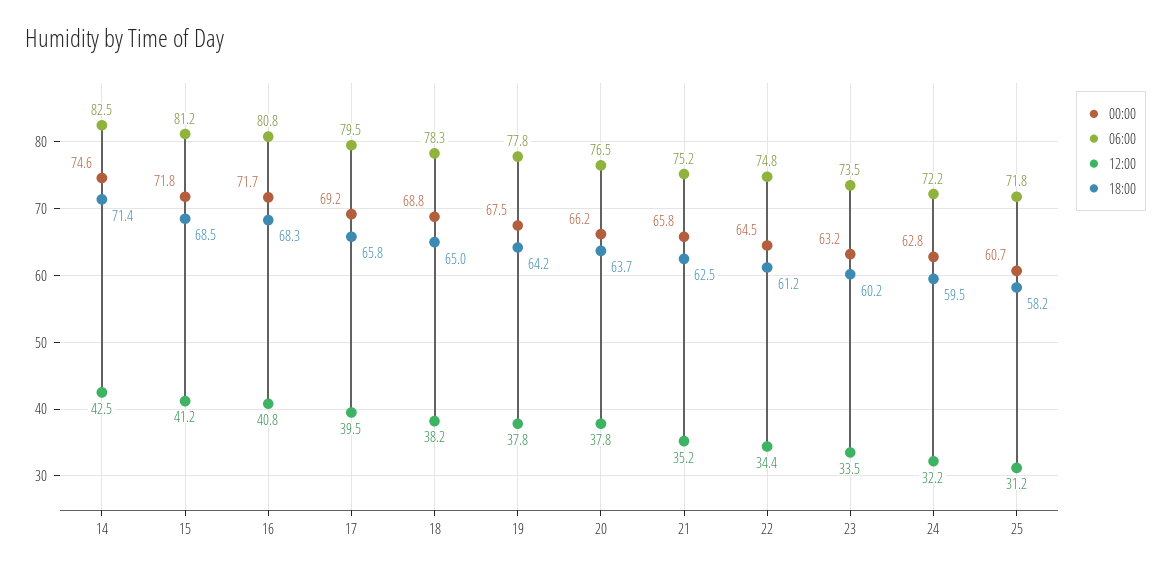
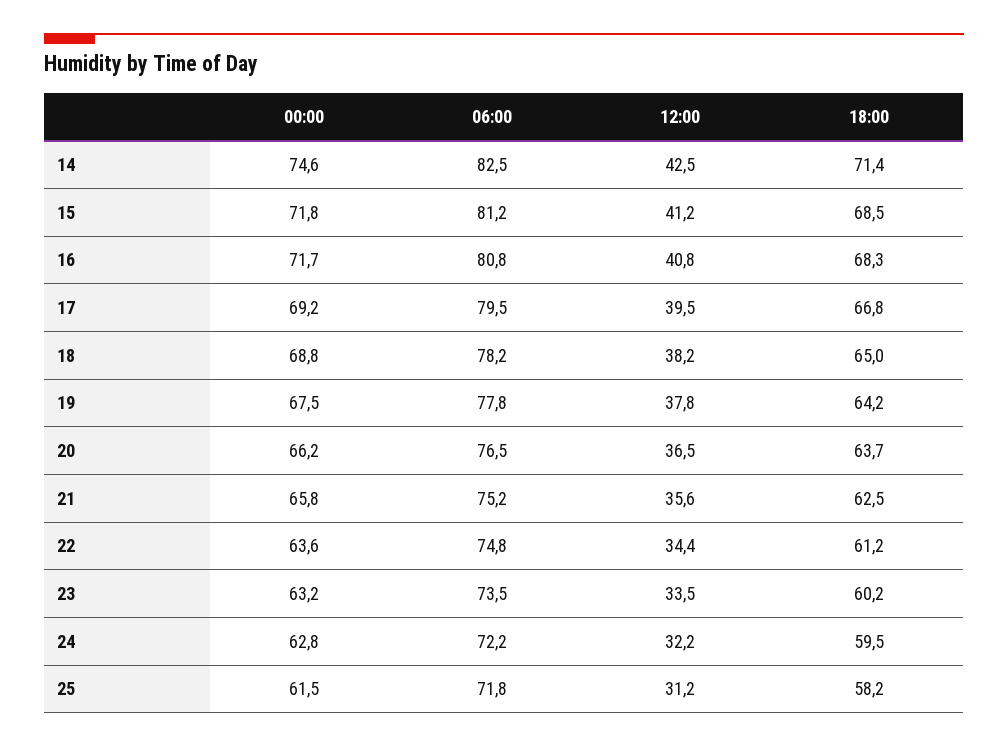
18:00, 17: 65.8 -> 66.8
06:00, 18: 78.3 -> 78.2
12:00, 20: 37.8 -> 36.5
12:00, 21: 35.2 -> 35.6
00:00, 22: 64.5 -> 63.6
00:00, 25: 60.7 -> 61.5

